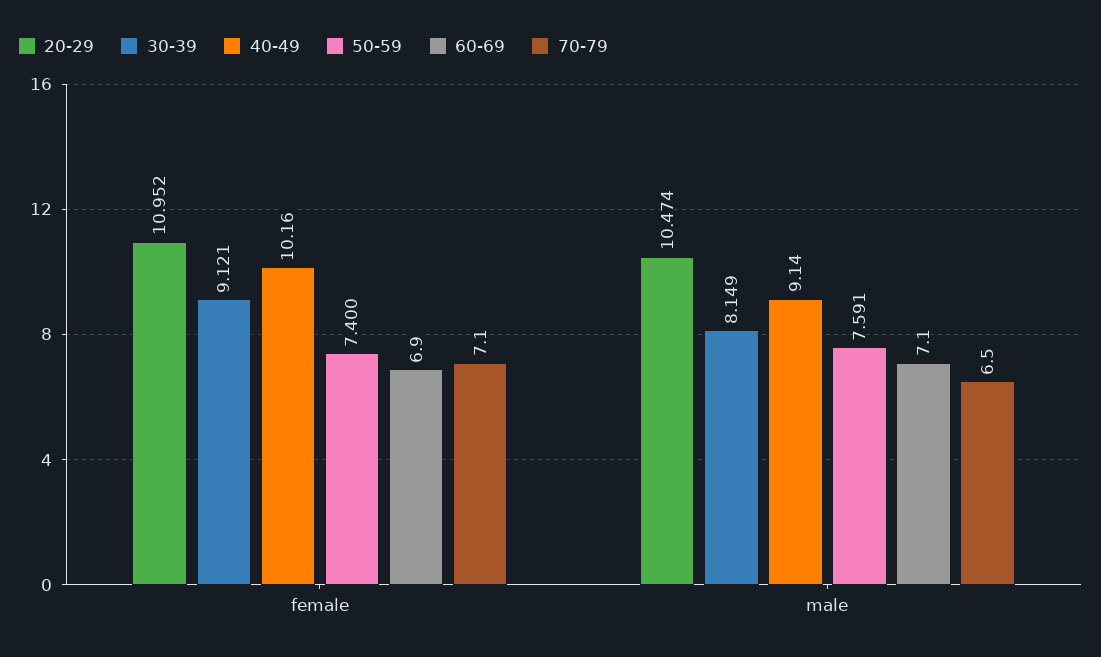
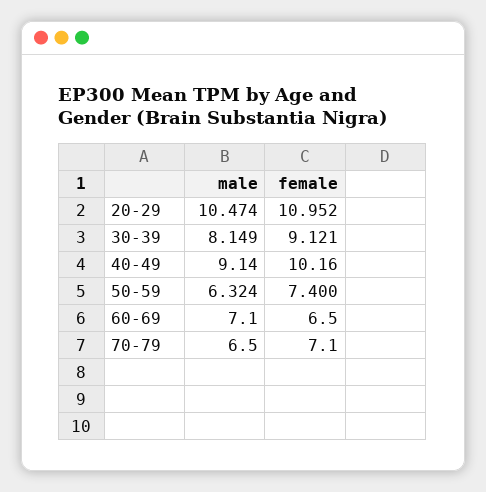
60-69, female: 6.9 -> 6.5
50-59, male: 7.591 -> 6.324

